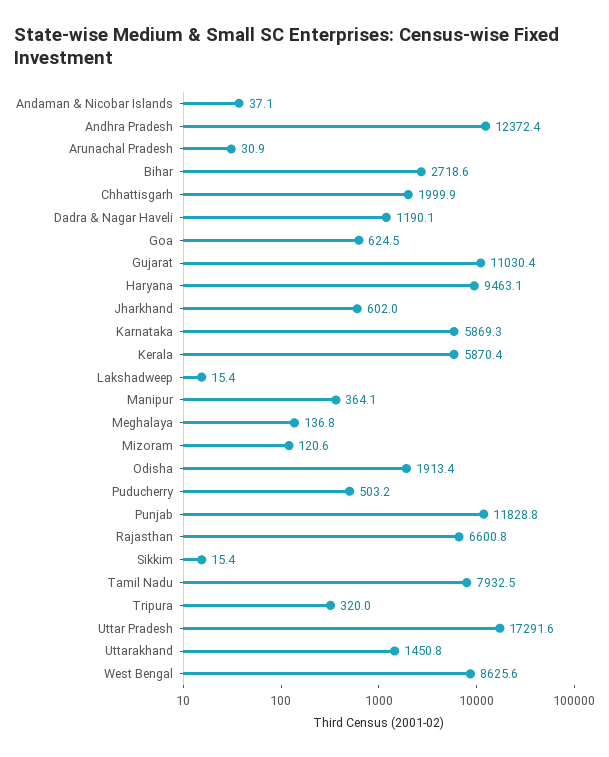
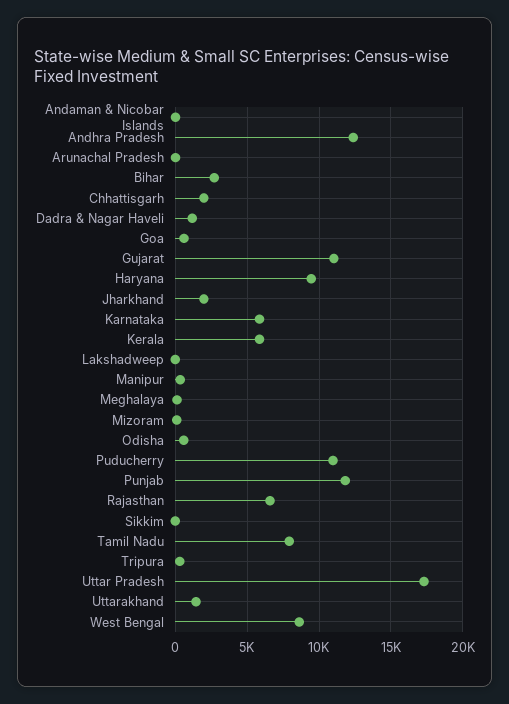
Jharkhand: 602 -> 2000
Odisha: 1913.4 -> 500
Puducherry: 503.2 -> 11000

